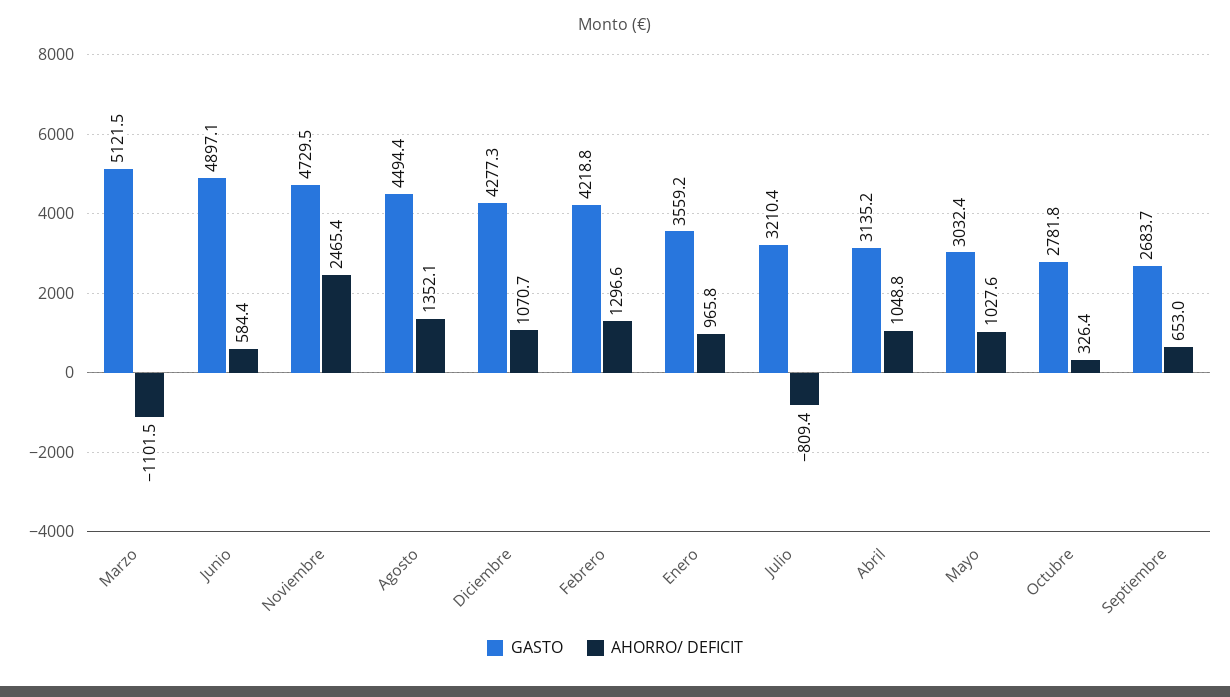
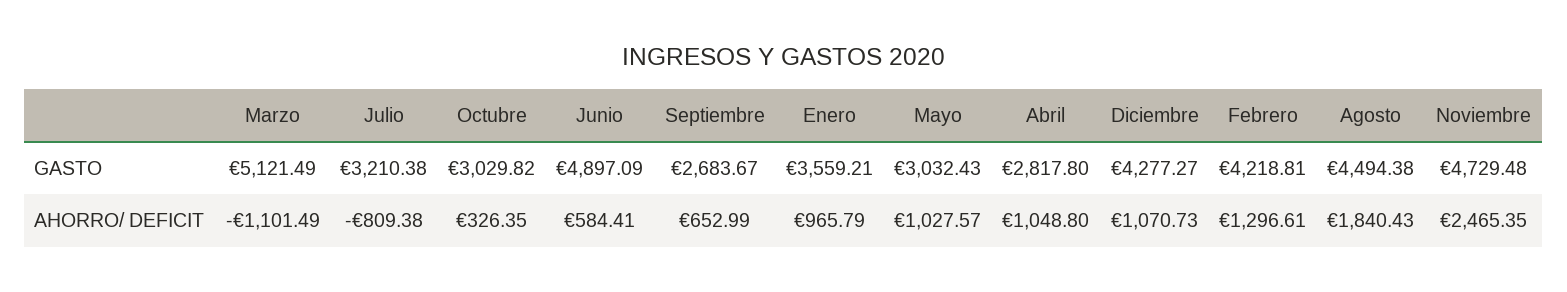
AHORRO/ DEFICIT, Agosto: 1352.1 -> 1840.43
GASTO, Abril: 3135.2 -> 2817.8
GASTO, Octubre: 2781.8 -> 3029.82

